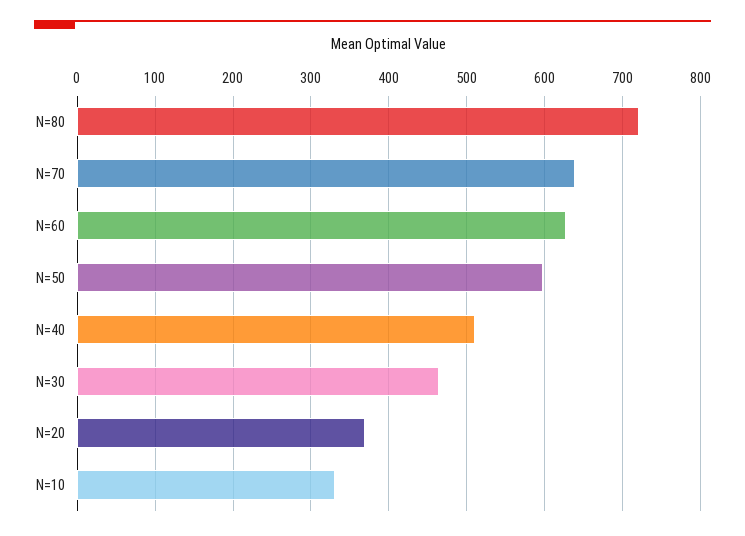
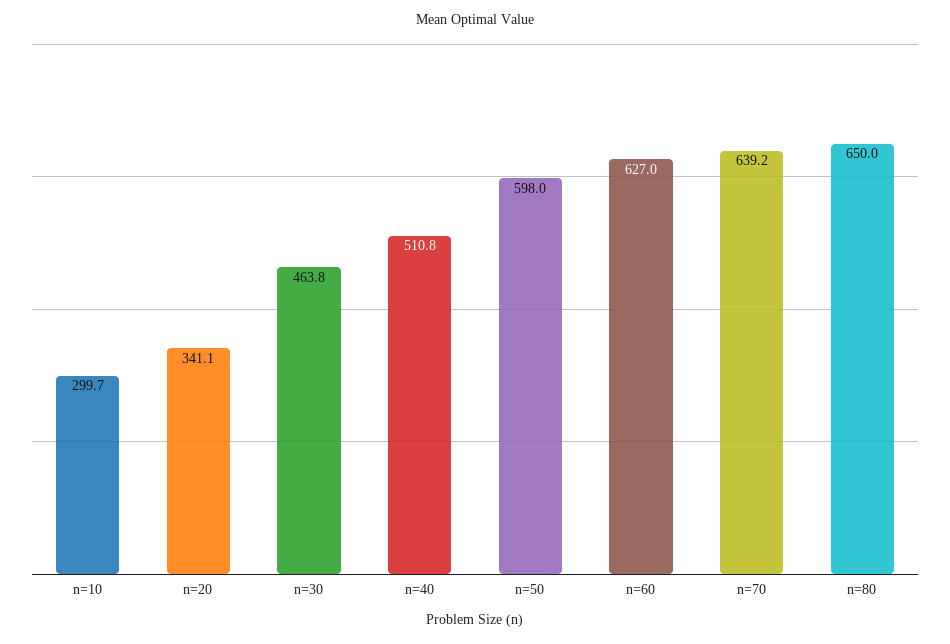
N=80: 720 -> 650
N=20: 370 -> 341.1
N=10: 330 -> 299.7

